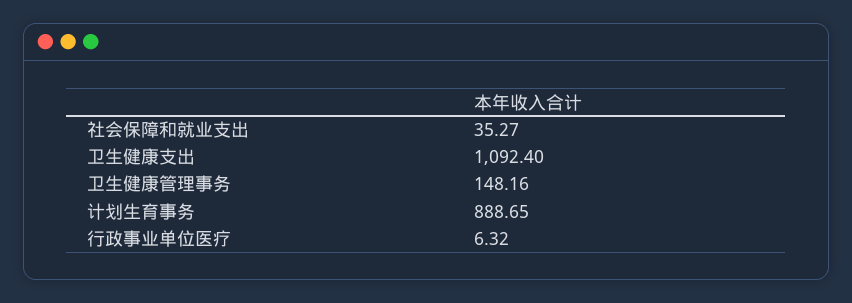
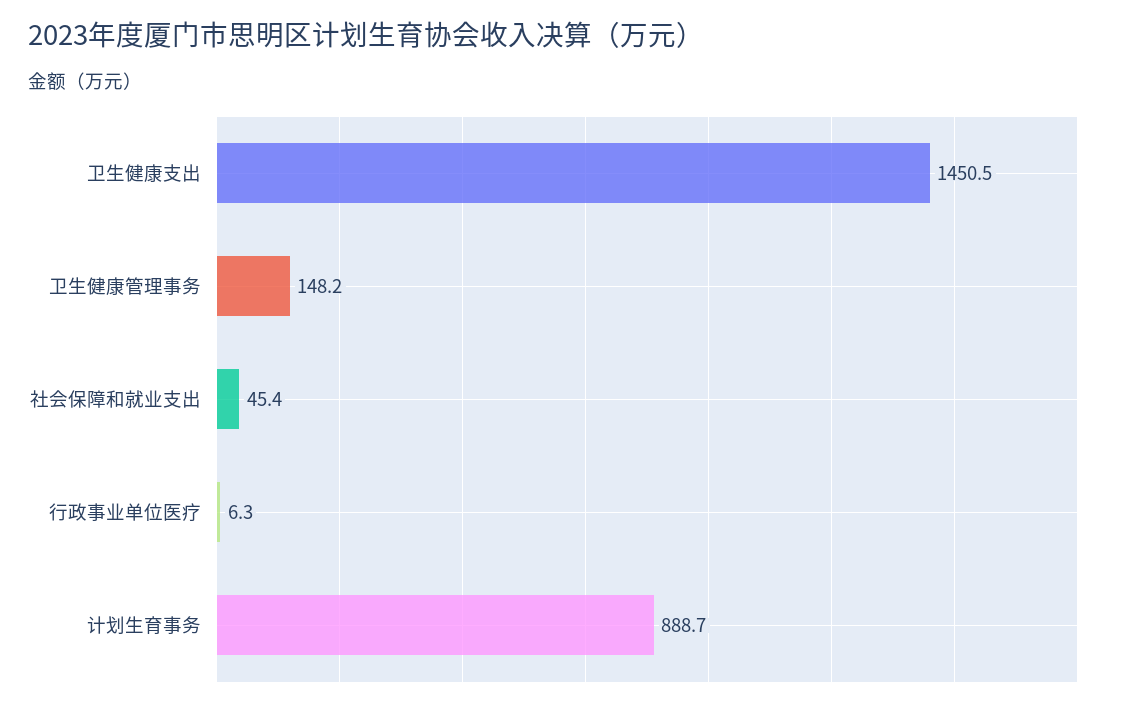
社会保障和就业支出: 35.27 -> 45.4
卫生健康支出: 1092.4 -> 1450.5

